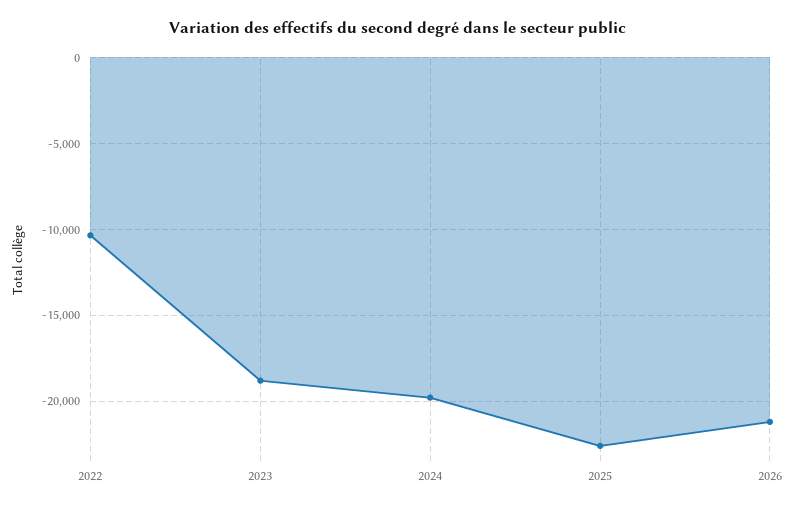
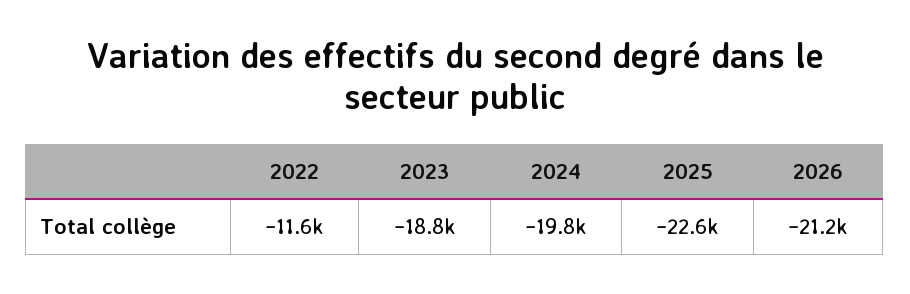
2022: -10500 -> -11600

